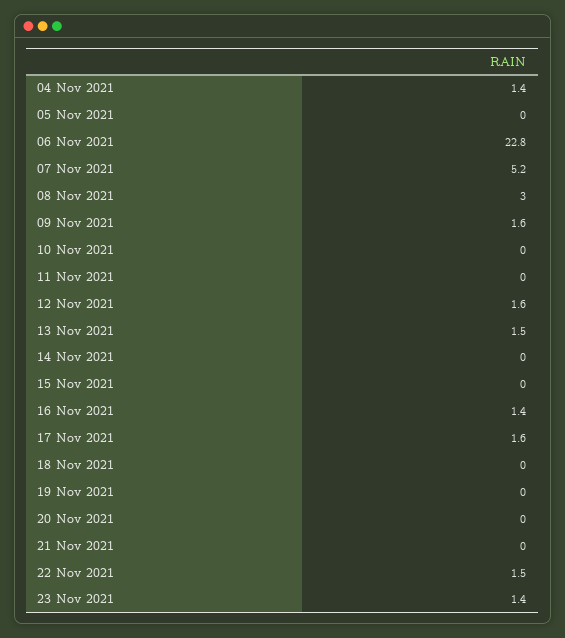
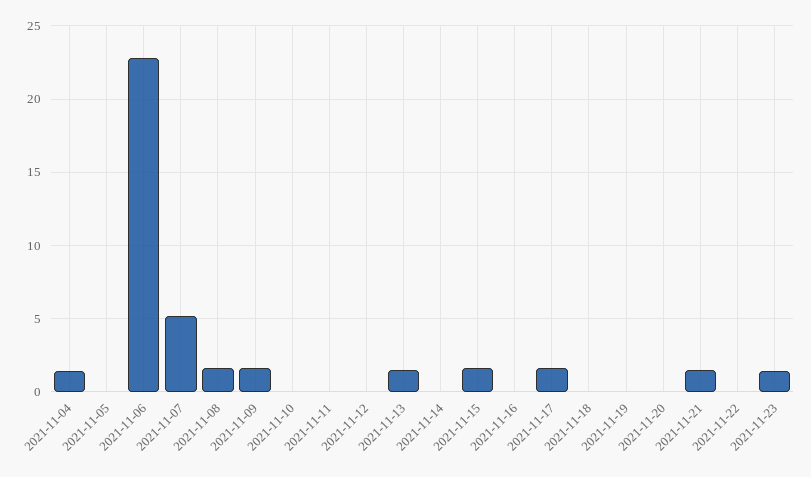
08 Nov 2021: 3 -> 1.5
12 Nov 2021: 1.6 -> 0
15 Nov 2021: 0 -> 1.5
16 Nov 2021: 1.4 -> 0
21 Nov 2021: 0 -> 1.5
22 Nov 2021: 1.5 -> 0

